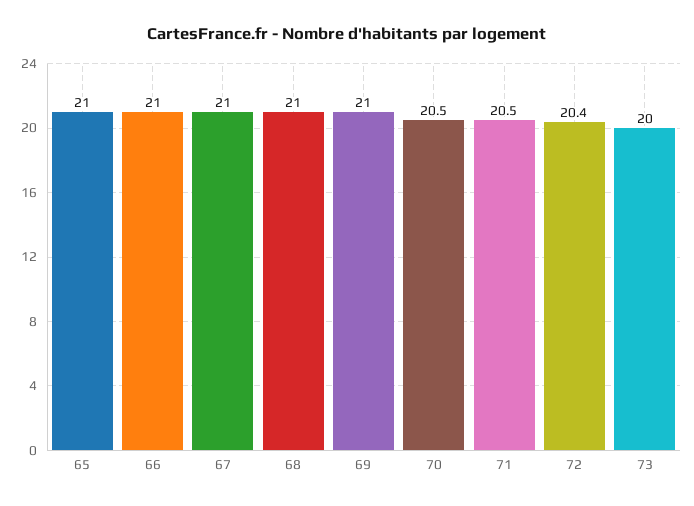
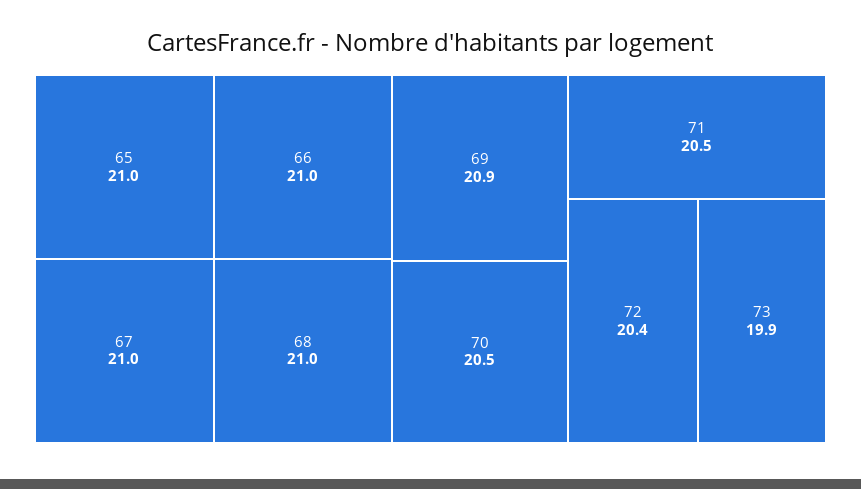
69: 21 -> 20.9
73: 20 -> 19.9

